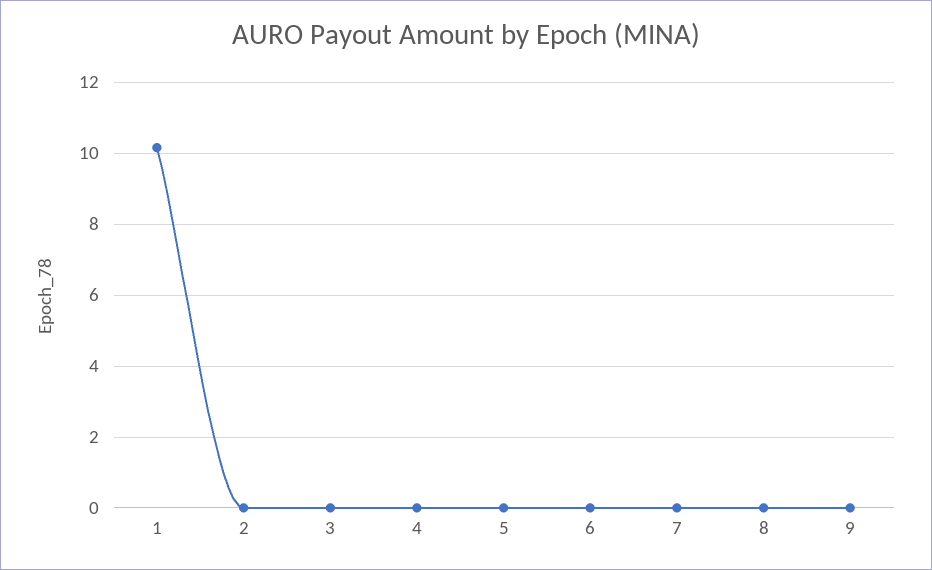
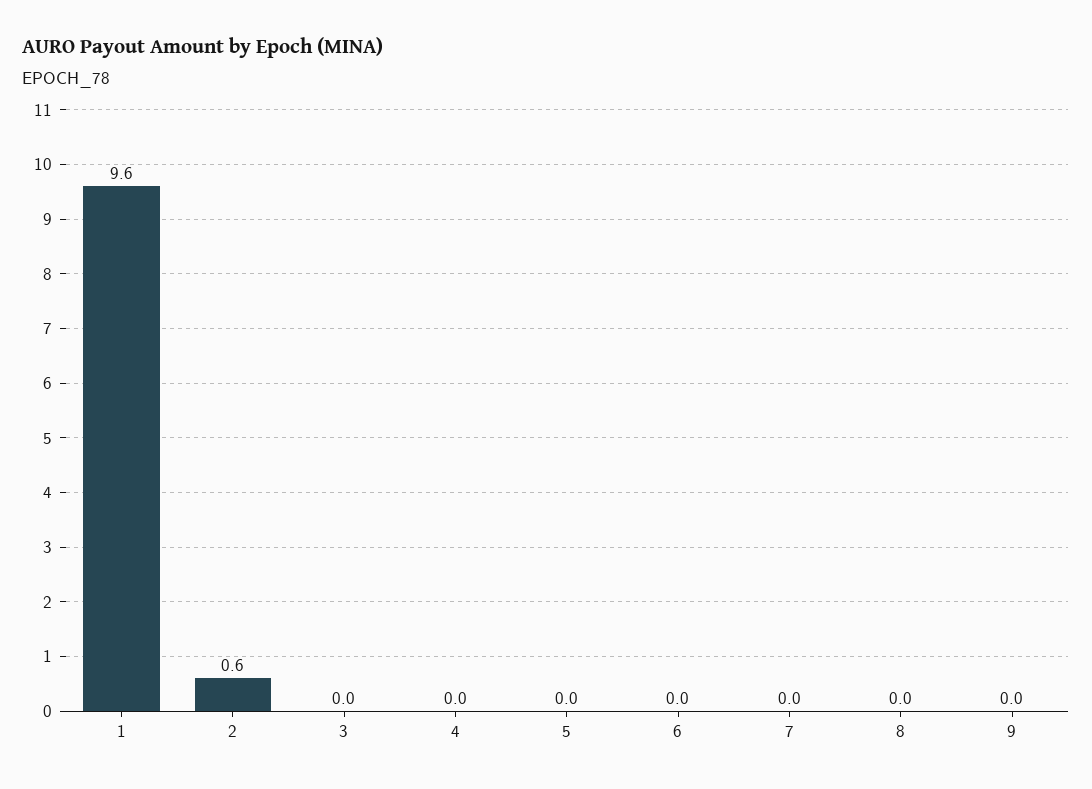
1: 10.2 -> 9.6
2: 0 -> 0.6

